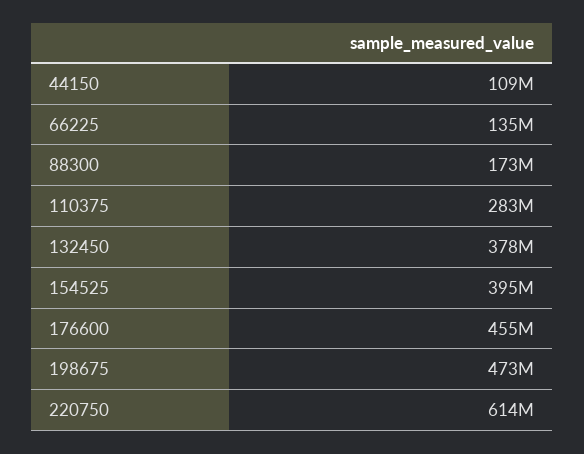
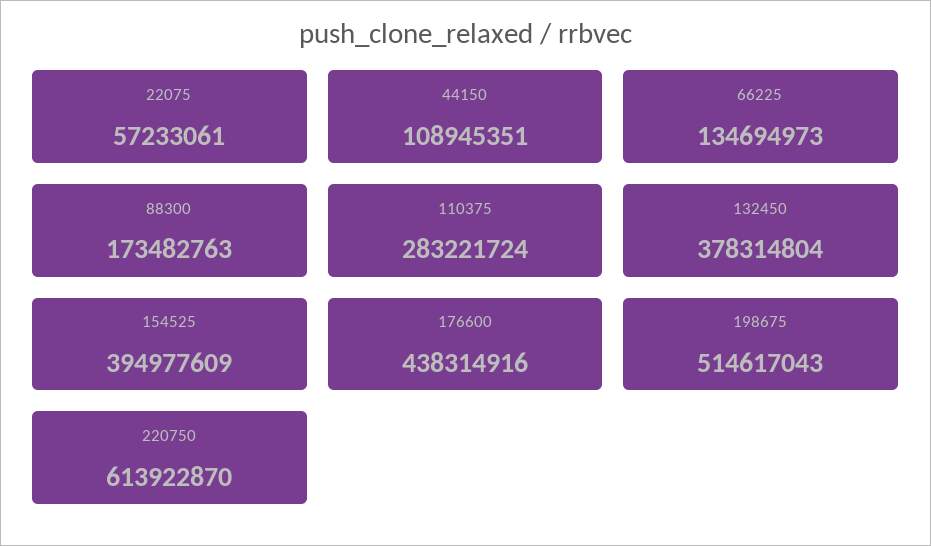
176600: 455000000 -> 438314916
198675: 473000000 -> 514617043
22075: none -> 57233061

